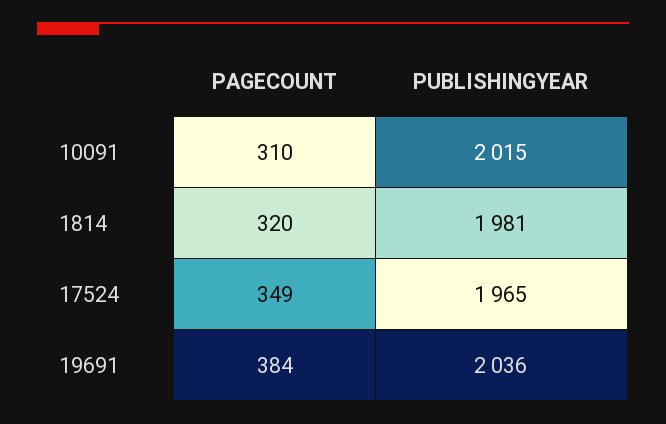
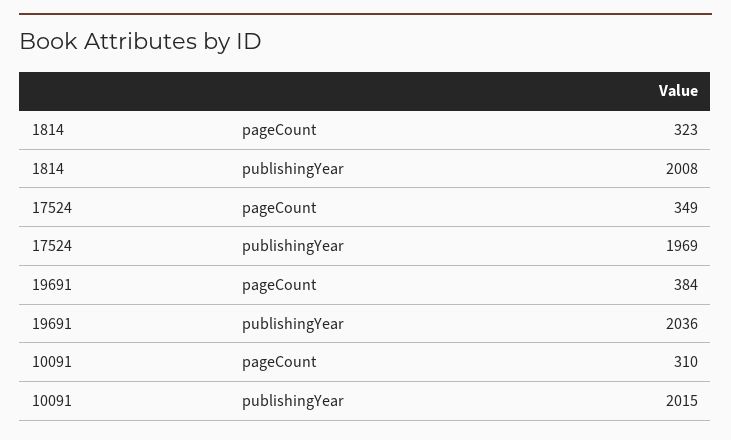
PAGECOUNT, 1814: 320 -> 323
PUBLISHINGYEAR, 1814: 1981 -> 2008
PUBLISHINGYEAR, 17524: 1965 -> 1969

